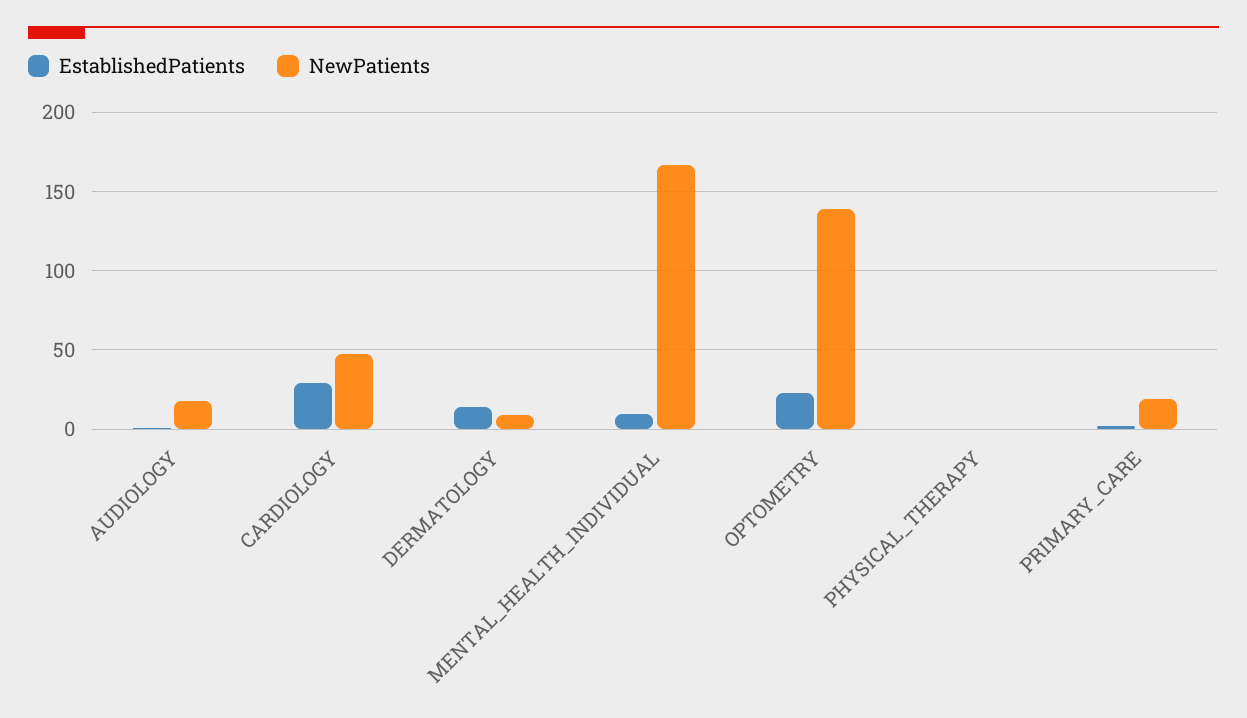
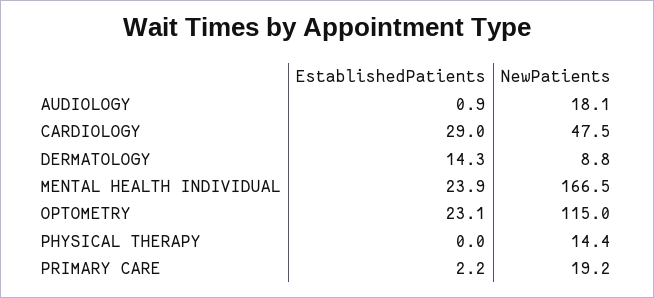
EstablishedPatients, MENTAL_HEALTH_INDIVIDUAL: 10 -> 23.9
NewPatients, OPTOMETRY: 140 -> 115
NewPatients, PHYSICAL_THERAPY: 0 -> 14.4

